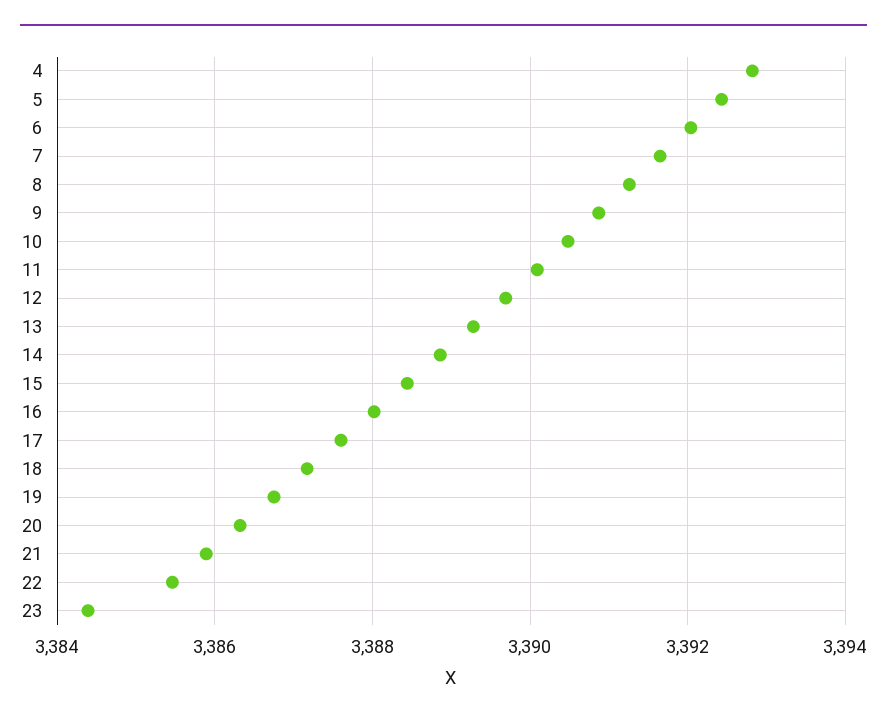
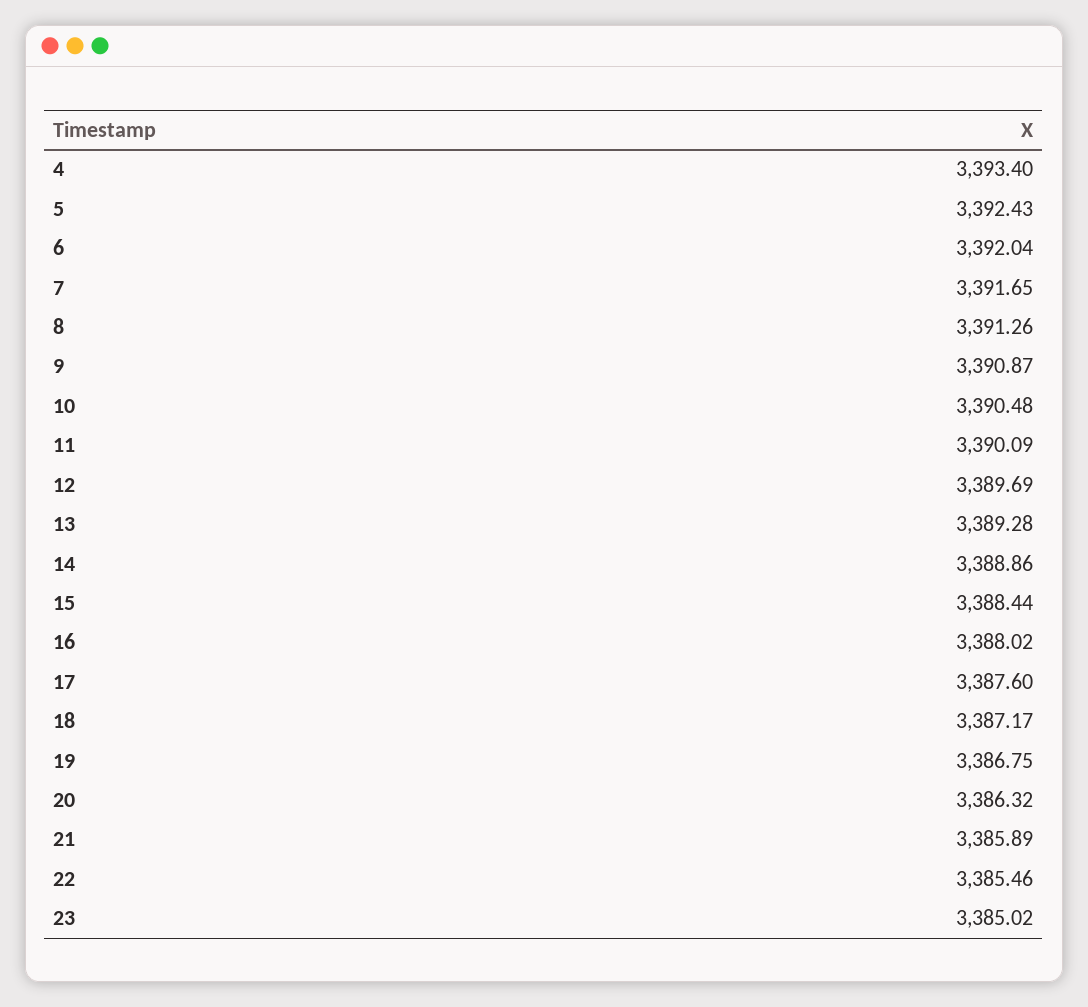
4: 3392.8 -> 3393.4
23: 3384.4 -> 3385.02

